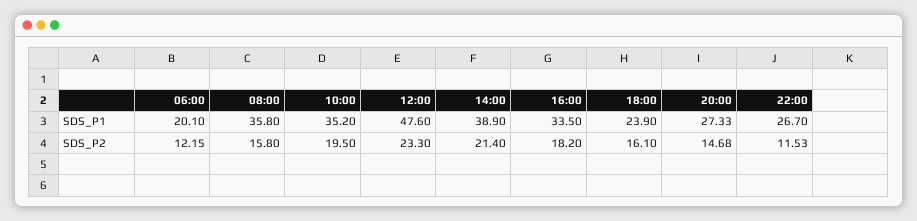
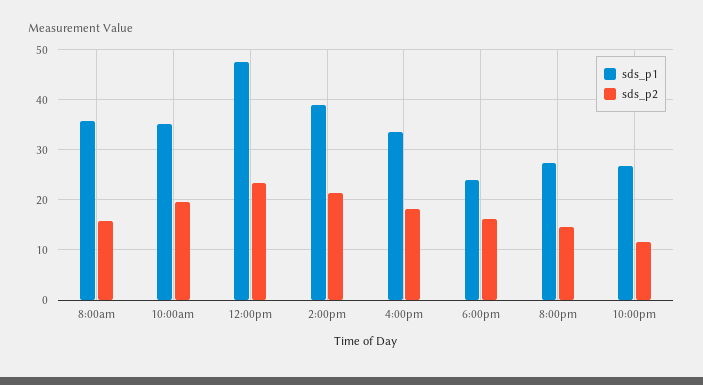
SDS_P1, 06:00: 20.1 -> none
SDS_P2, 06:00: 12.15 -> none

